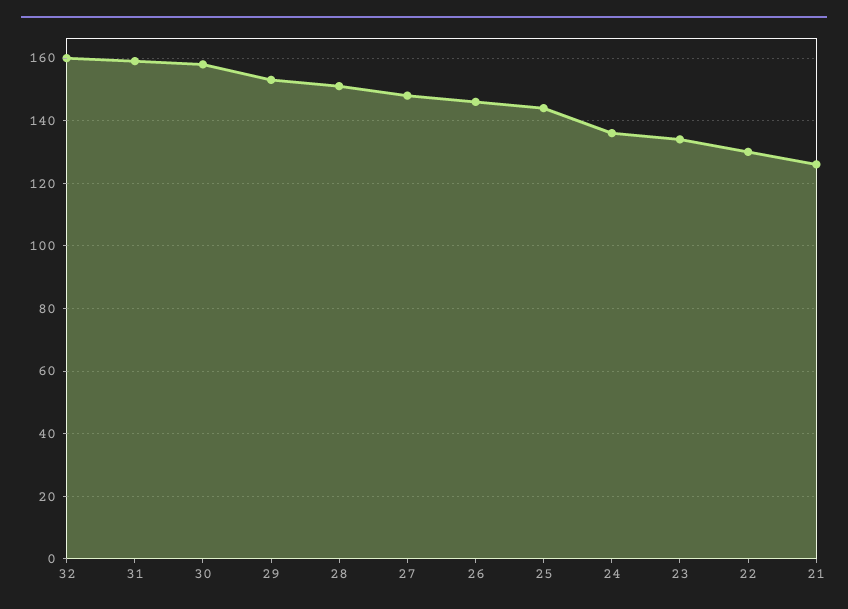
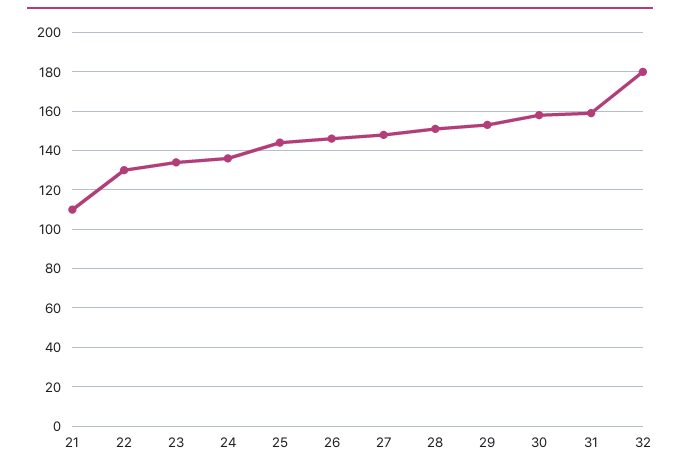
32: 160 -> 180
21: 125 -> 110

